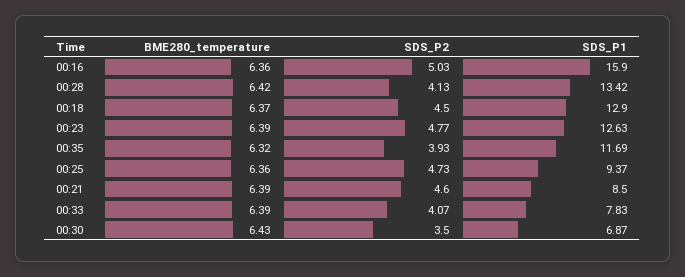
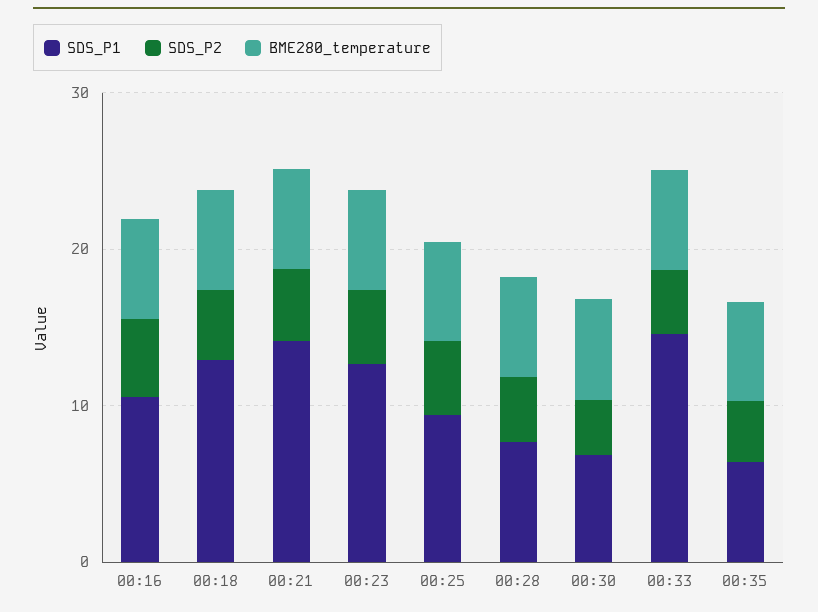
SDS_P1, 00:16: 15.9 -> 10
SDS_P1, 00:28: 13.42 -> 8
SDS_P1, 00:35: 11.69 -> 6
SDS_P1, 00:21: 8.5 -> 14
SDS_P1, 00:33: 7.83 -> 14

